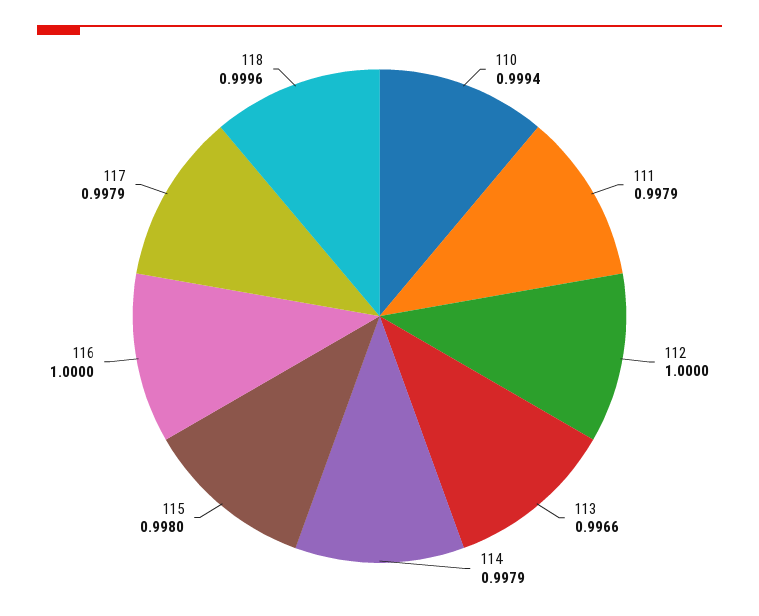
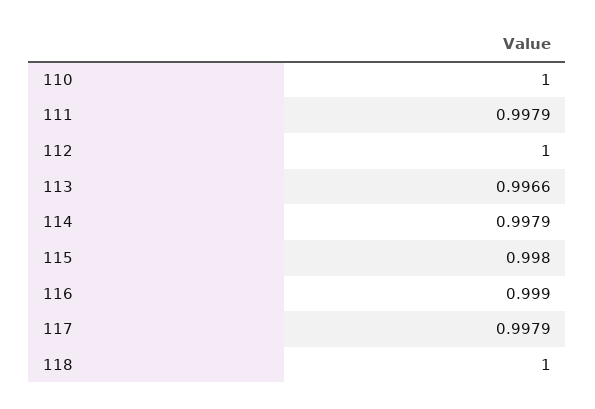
110: 0.9994 -> 1
116: 1 -> 0.999
118: 0.9996 -> 1

